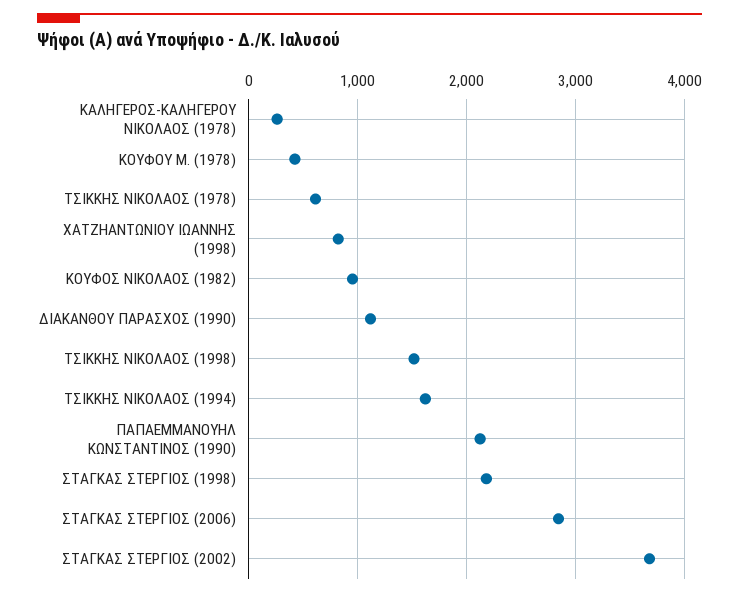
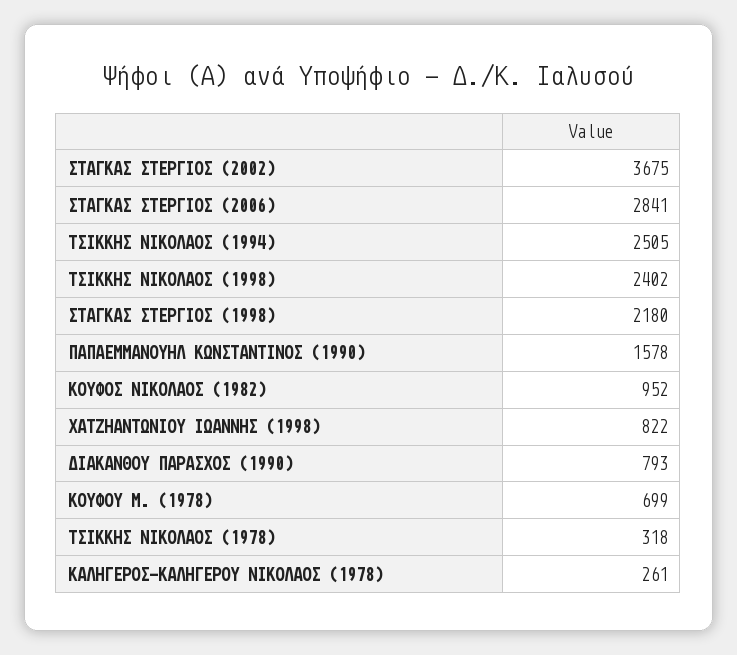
ΚΟΥΦΟΥ Μ. (1978): 400 -> 699
ΤΣΙΚΚΗΣ ΝΙΚΟΛΑΟΣ (1978): 600 -> 318
ΔΙΑΚΑΝΘΟΥ ΠΑΡΑΣΧΟΣ (1990): 1100 -> 793
ΤΣΙΚΚΗΣ ΝΙΚΟΛΑΟΣ (1998): 1500 -> 2402
ΤΣΙΚΚΗΣ ΝΙΚΟΛΑΟΣ (1994): 1600 -> 2505
ΠΑΠΑΕΜΜΑΝΟΥΗΛ ΚΩΝΣΤΑΝΤΙΝΟΣ (1990): 2100 -> 1578

